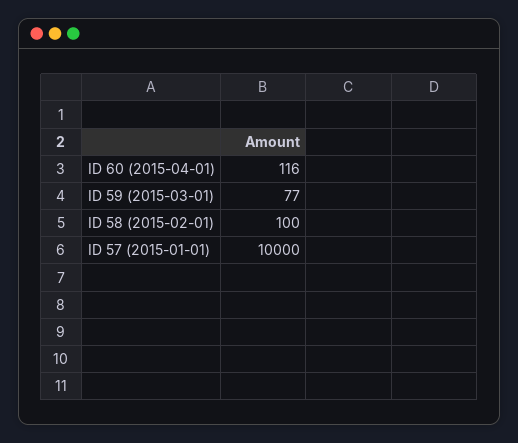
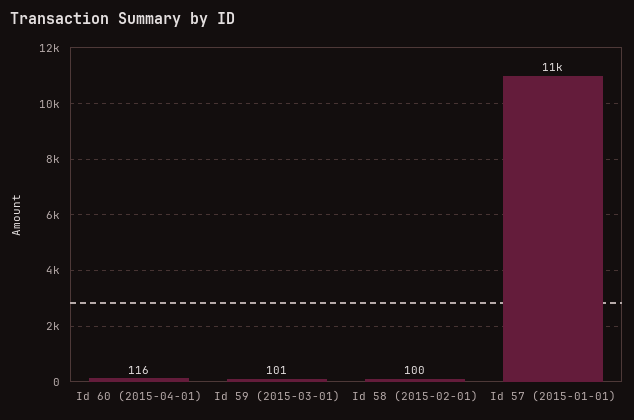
ID 59 (2015-03-01): 77 -> 101
ID 57 (2015-01-01): 10000 -> 11000

